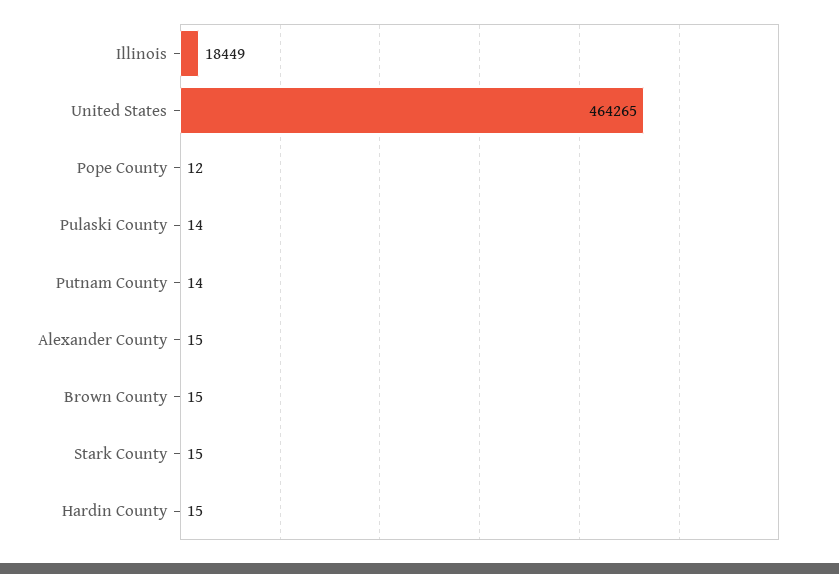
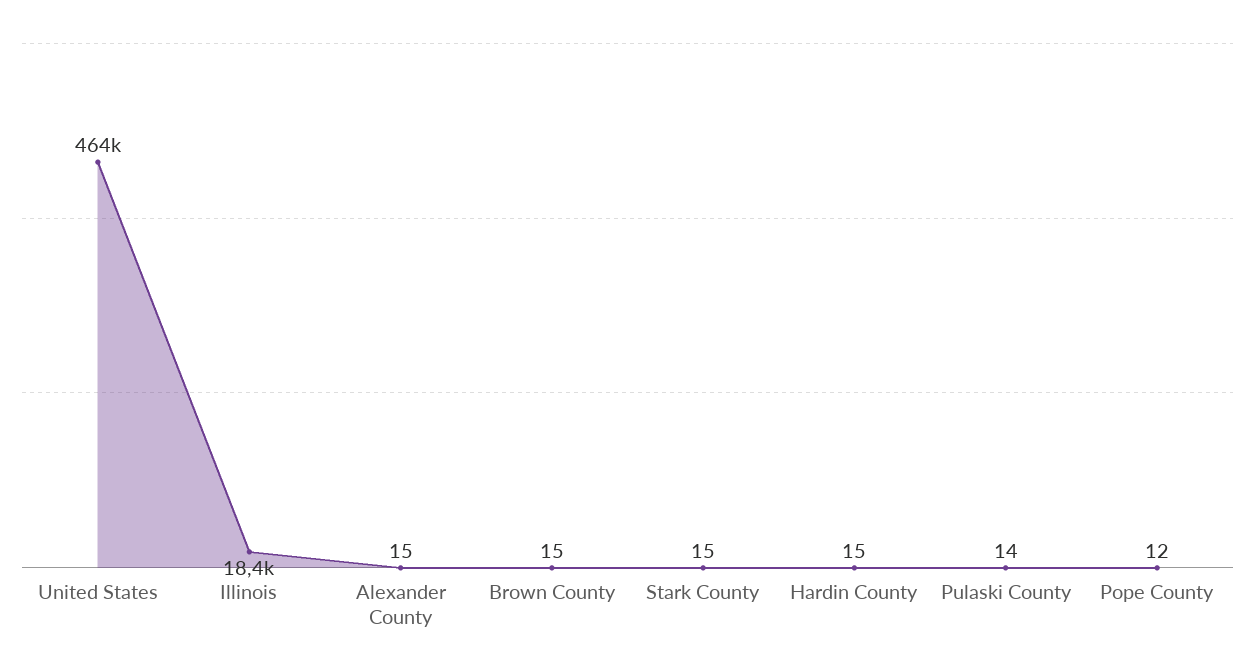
Putnam County: 14 -> none

